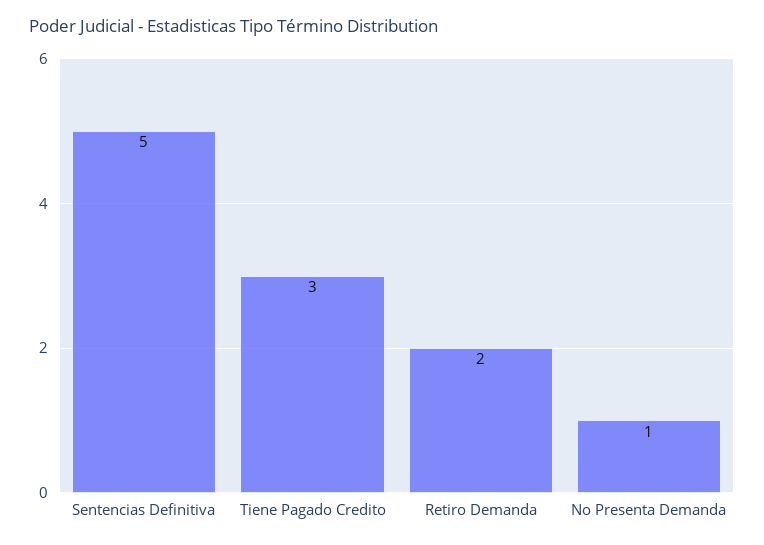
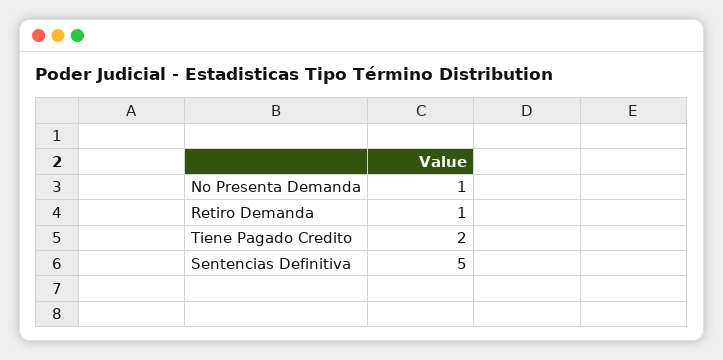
Tiene Pagado Credito: 3 -> 2
Retiro Demanda: 2 -> 1

